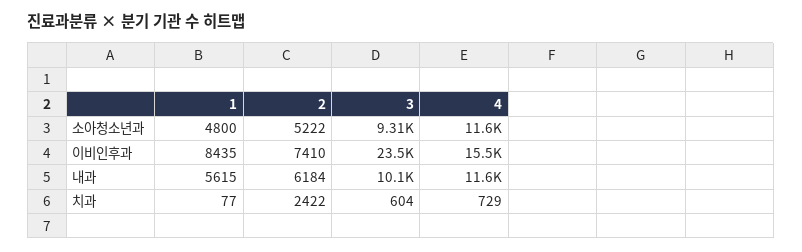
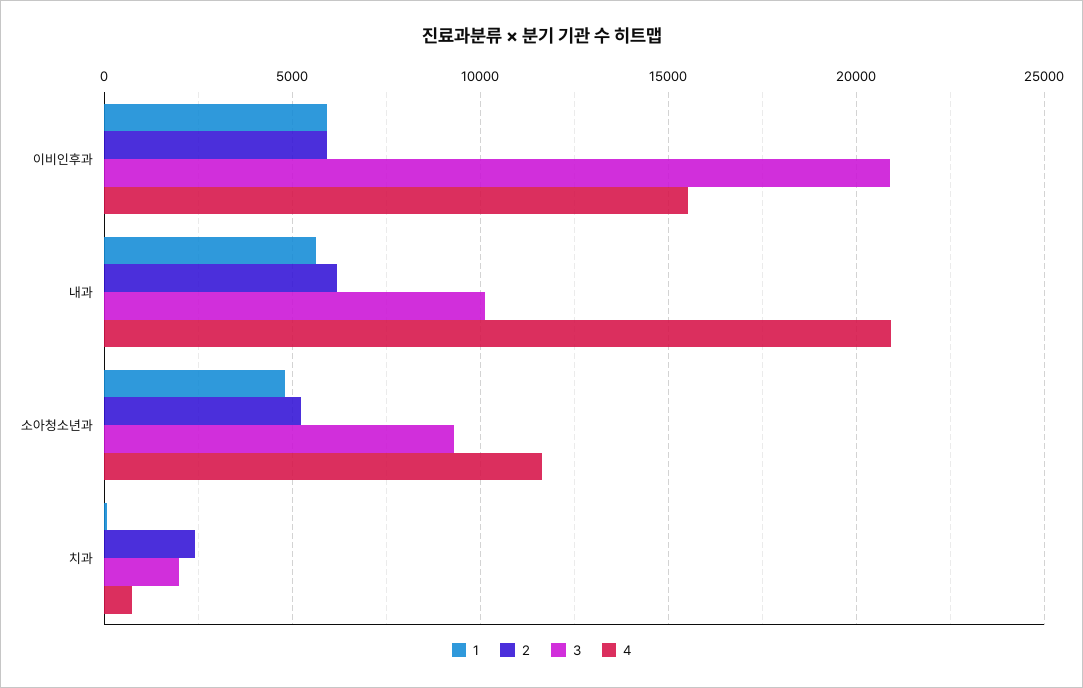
1, 이비인후과: 8435 -> 6000
2, 이비인후과: 7410 -> 6000
3, 이비인후과: 23500 -> 21000
4, 내과: 11600 -> 21000
3, 치과: 604 -> 2000

